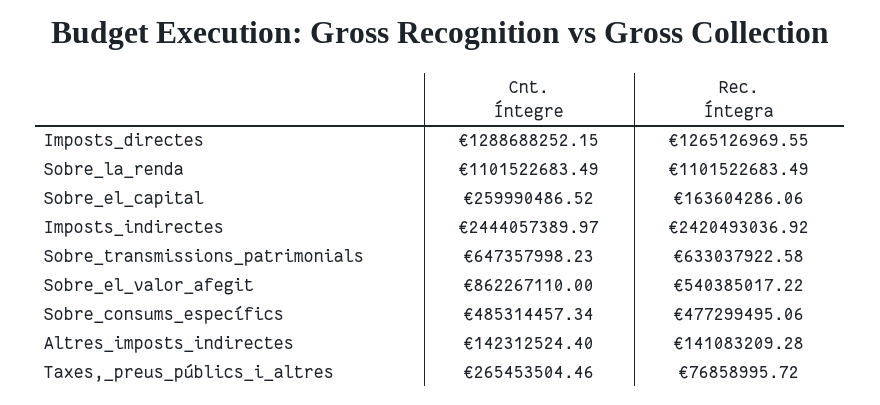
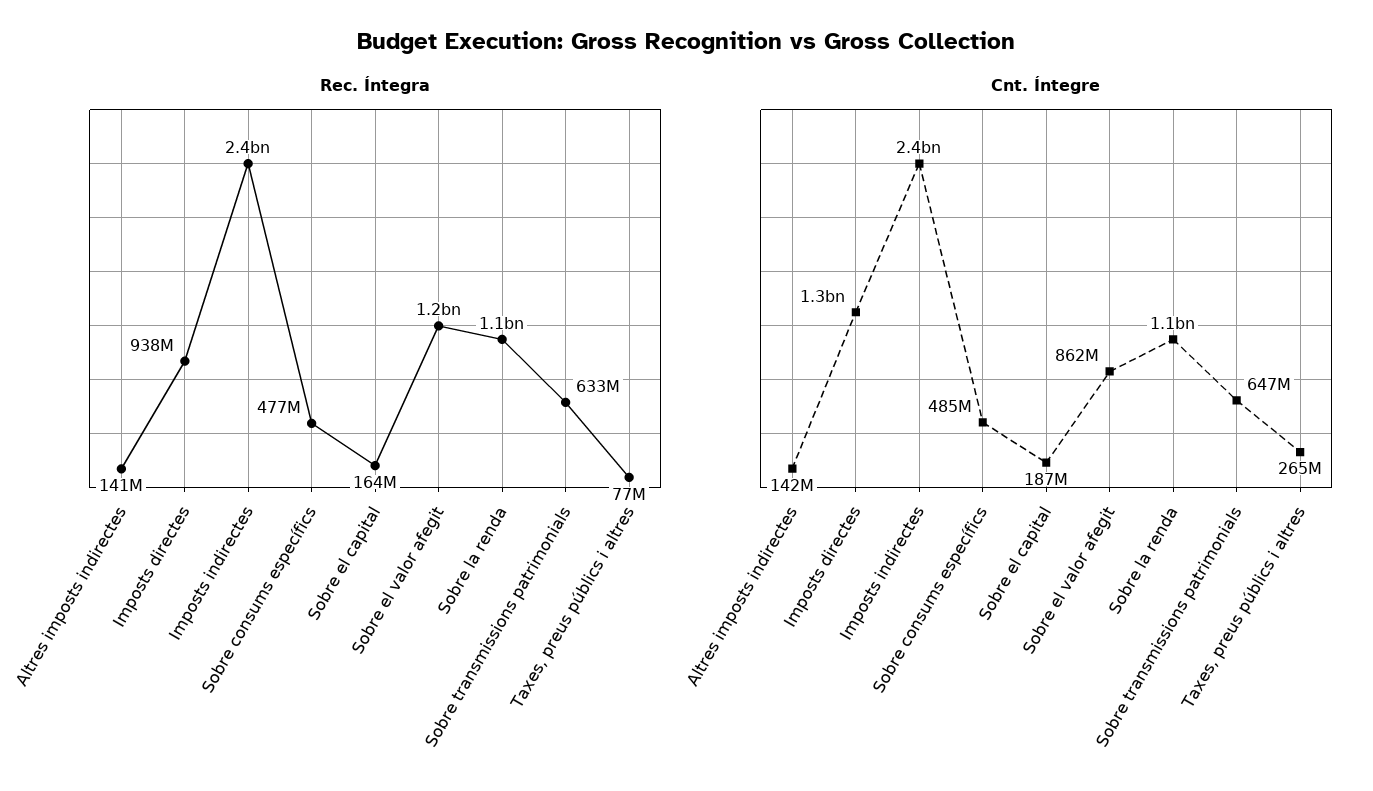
Rec. Íntegra, Imposts_directes: 1265126969.55 -> 938000000
Cnt. Íntegre, Sobre_el_capital: 259990486.52 -> 187000000
Rec. Íntegra, Sobre_el_valor_afegit: 540385017.22 -> 1200000000

